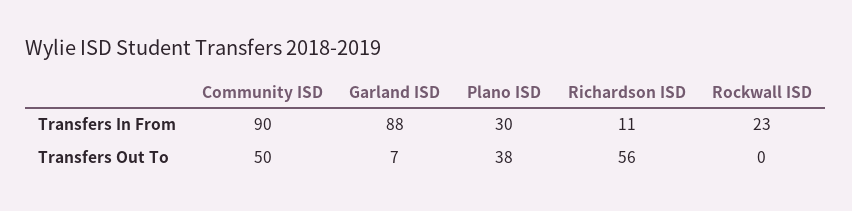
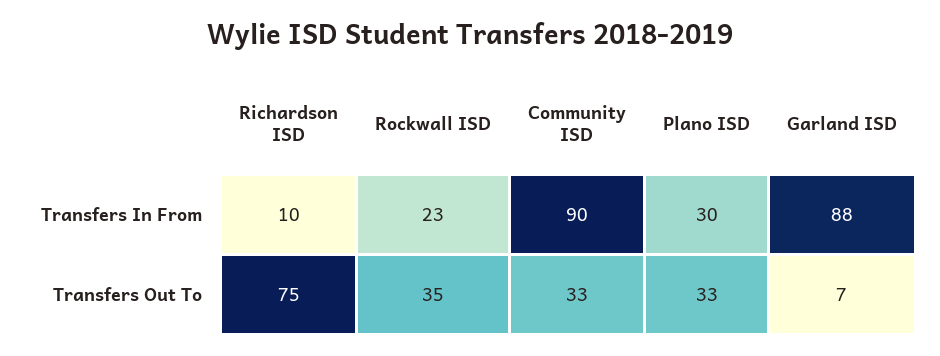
Richardson ISD, Transfers In From: 11 -> 10
Community ISD, Transfers Out To: 50 -> 33
Plano ISD, Transfers Out To: 38 -> 33
Richardson ISD, Transfers Out To: 56 -> 75
Rockwall ISD, Transfers Out To: 0 -> 35

